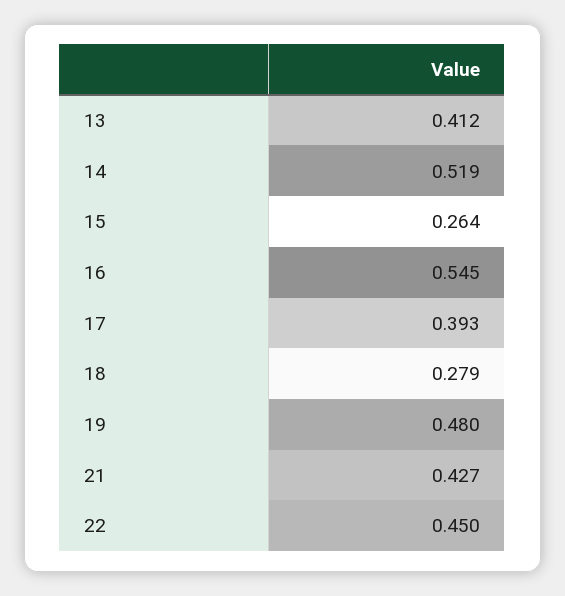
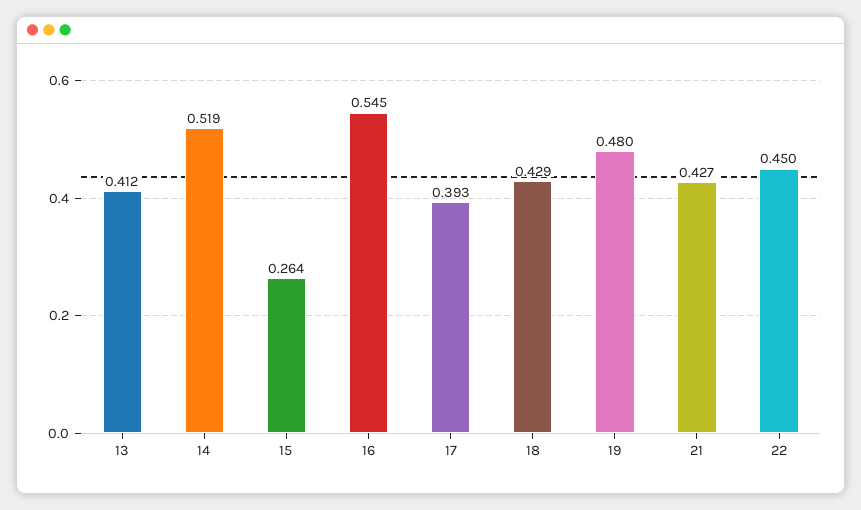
18: 0.279 -> 0.429

